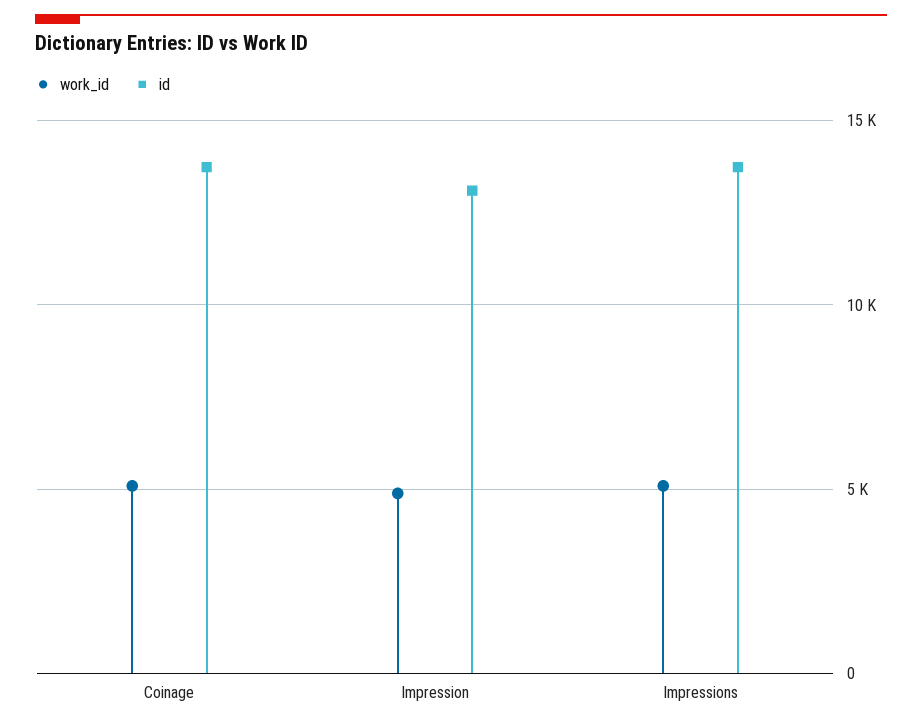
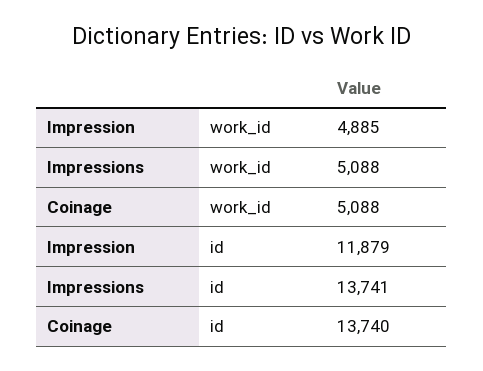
id, Impression: 13000 -> 11879

